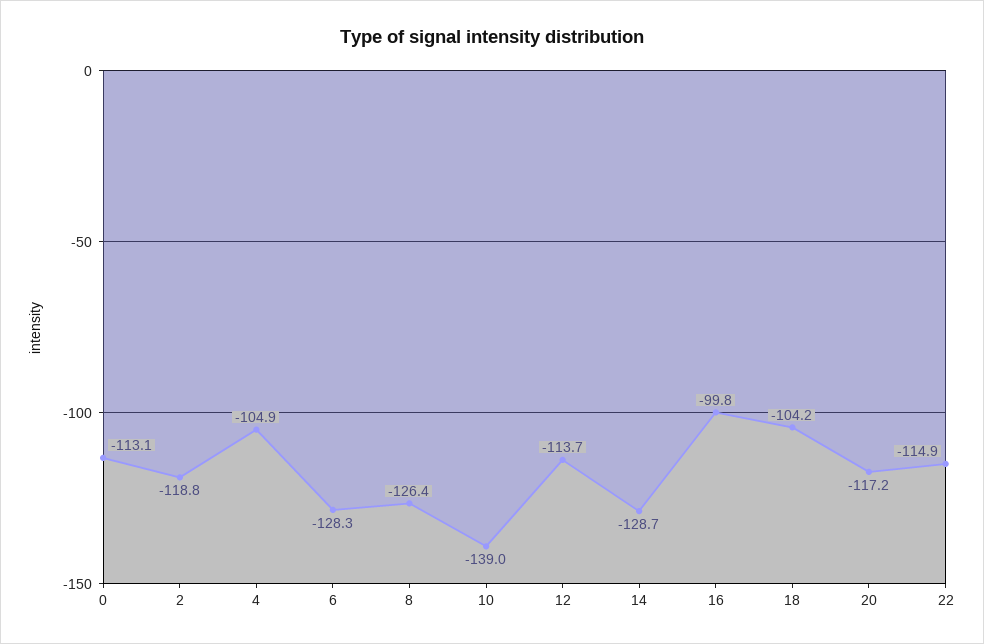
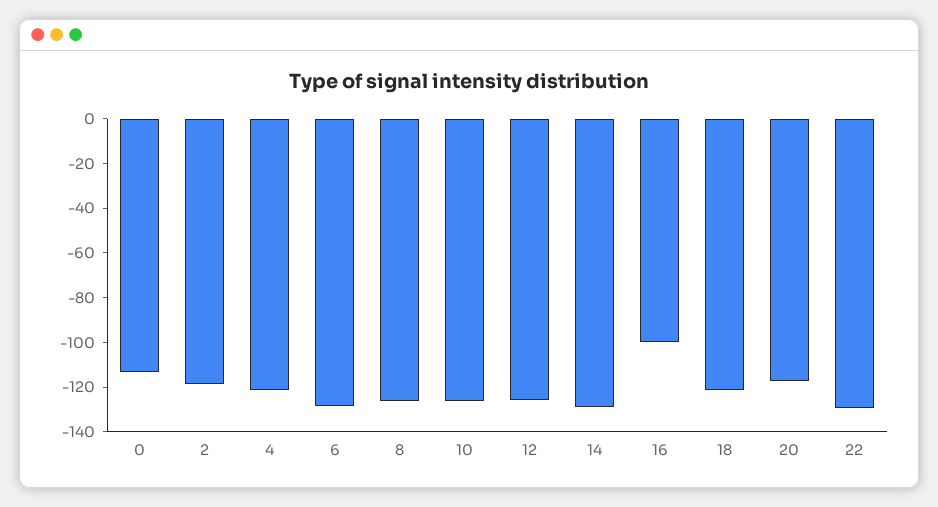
4: -104.9 -> -120
10: -139 -> -125
12: -113.7 -> -125
18: -104.2 -> -120
22: -114.9 -> -130

